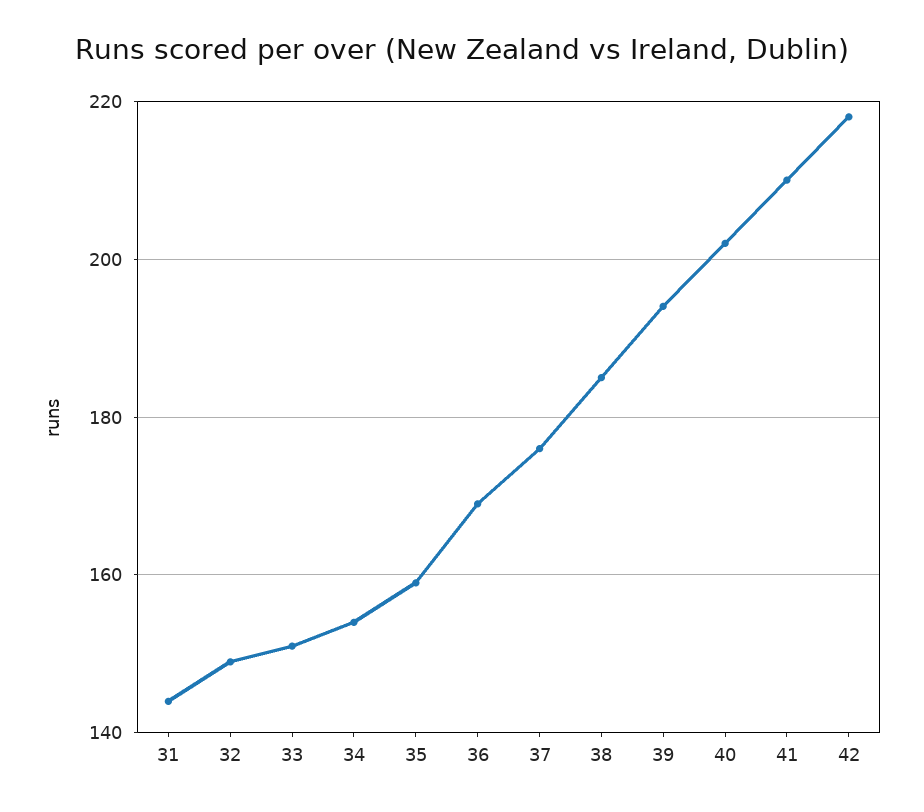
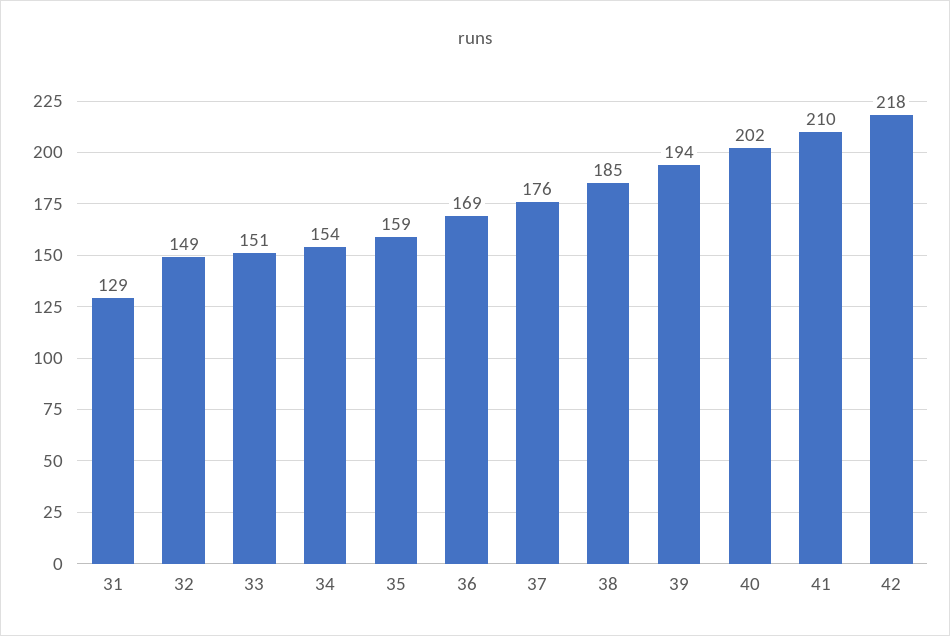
31: 145 -> 129

